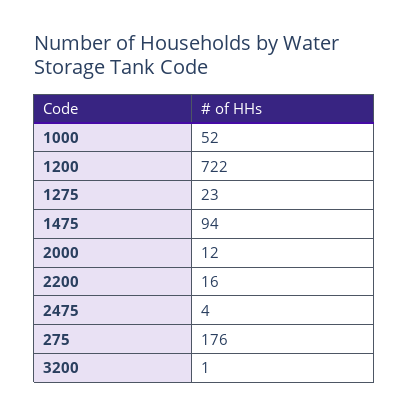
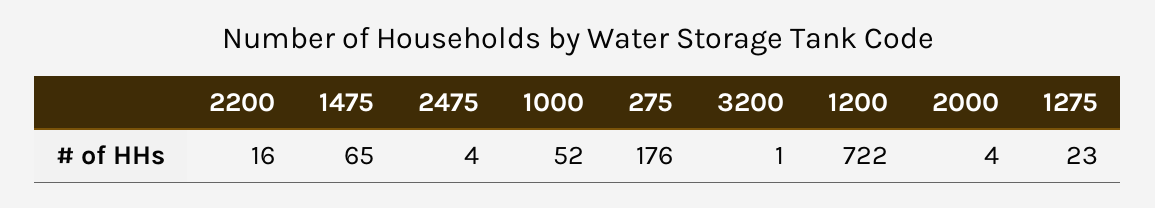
1475: 94 -> 65
2000: 12 -> 4

